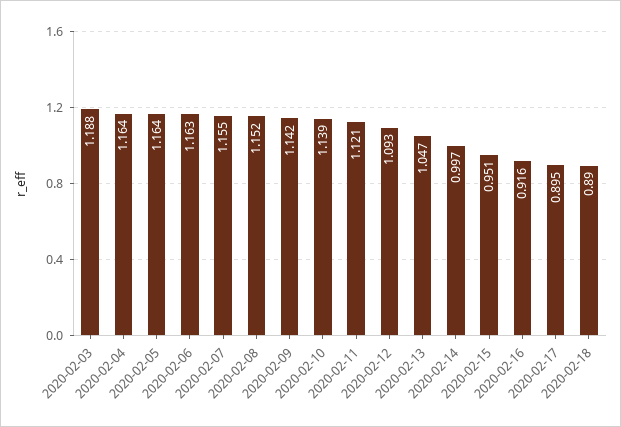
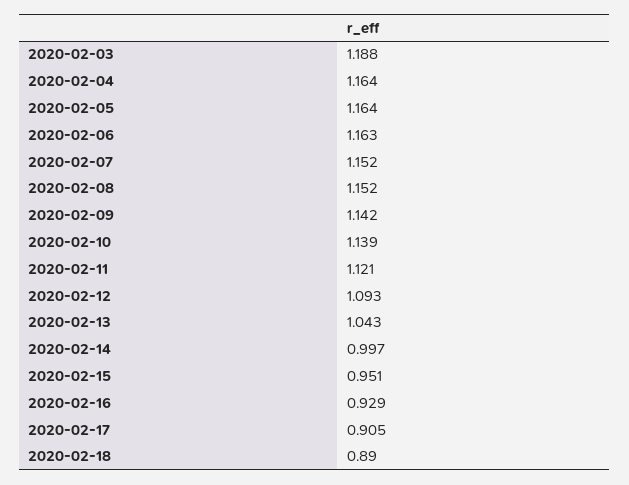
2020-02-07: 1.155 -> 1.152
2020-02-13: 1.047 -> 1.043
2020-02-16: 0.916 -> 0.929
2020-02-17: 0.895 -> 0.905

